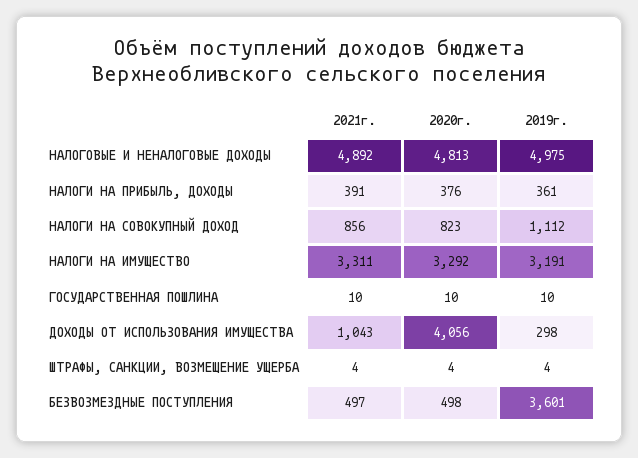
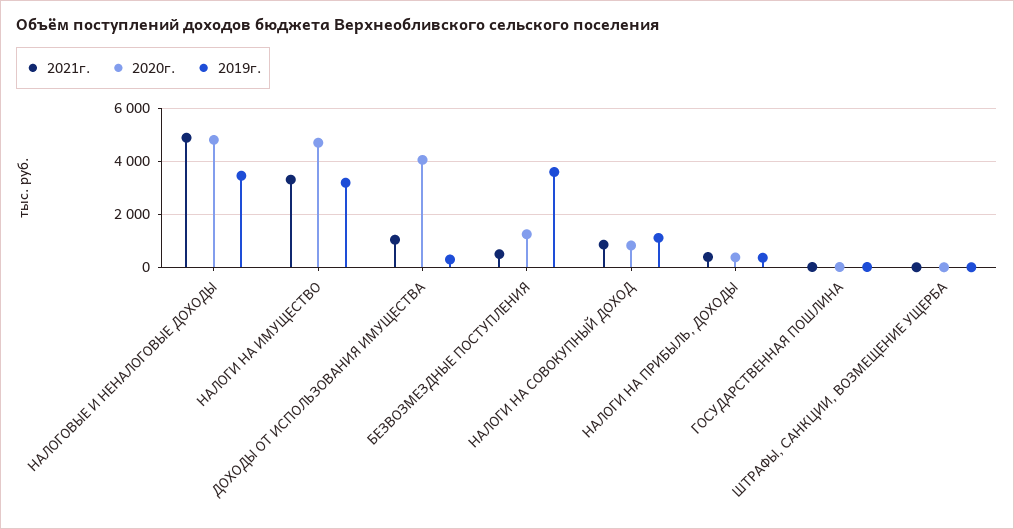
2019г., НАЛОГОВЫЕ И НЕНАЛОГОВЫЕ ДОХОДЫ: 4975 -> 3500
2020г., НАЛОГИ НА ИМУЩЕСТВО: 3292 -> 4750
2020г., БЕЗВОЗМЕЗДНЫЕ ПОСТУПЛЕНИЯ: 498 -> 1250

